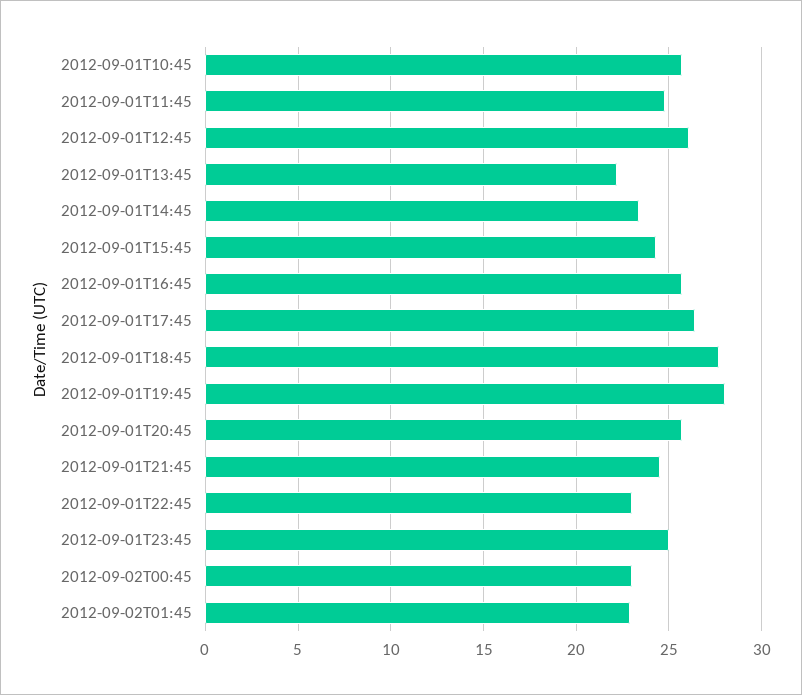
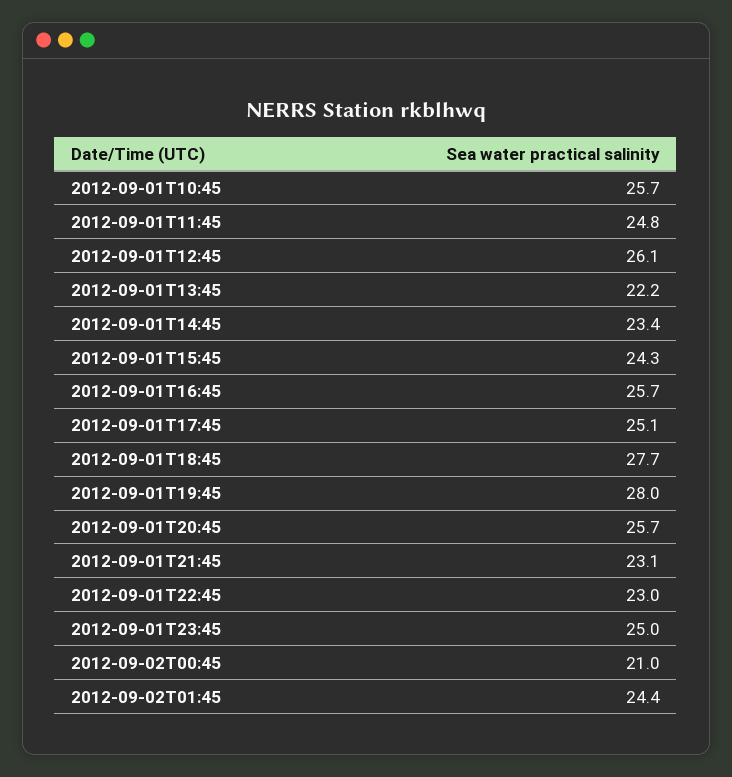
2012-09-01T17:45: 26.5 -> 25.1
2012-09-01T21:45: 24.5 -> 23.1
2012-09-02T00:45: 23 -> 21
2012-09-02T01:45: 23 -> 24.4

